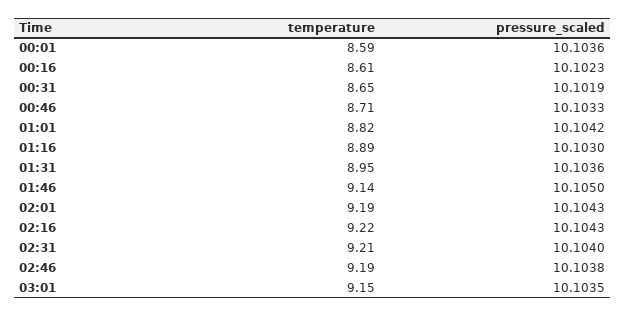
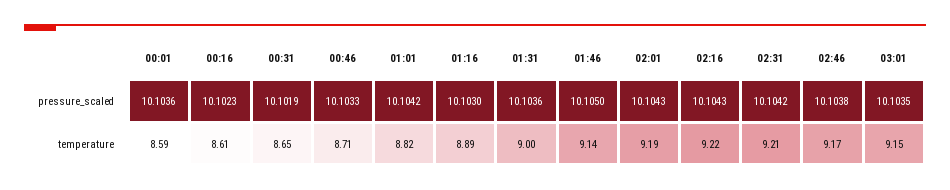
temperature, 01:31: 8.95 -> 9
pressure_scaled, 02:31: 10.104 -> 10.1042
temperature, 02:46: 9.19 -> 9.17

